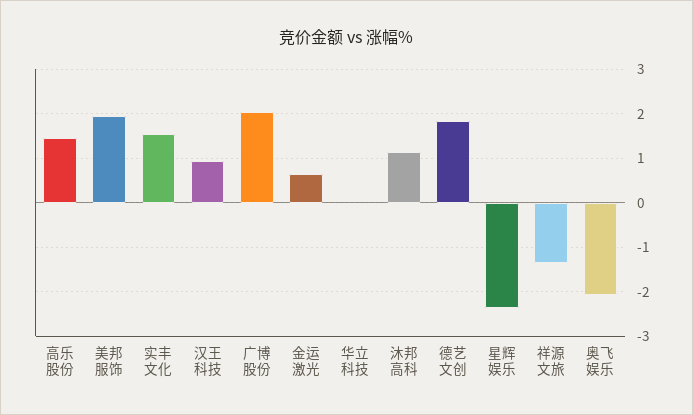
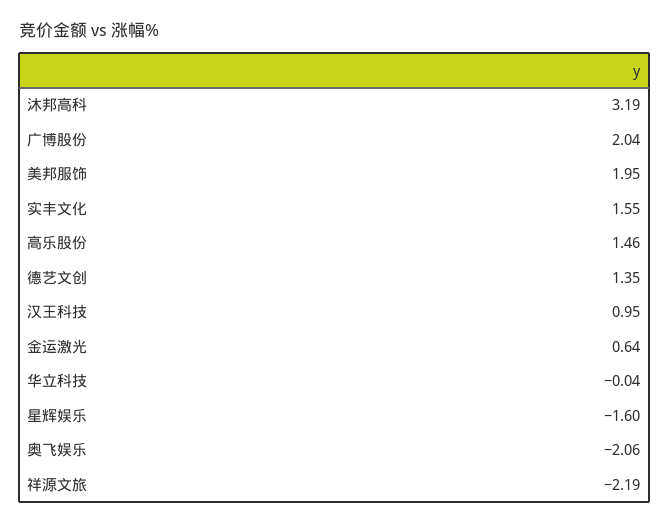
沐邦高科: 1.2 -> 3.19
德艺文创: 1.8 -> 1.35
星辉娱乐: -2.4 -> -1.6
祥源文旅: -1.4 -> -2.19

